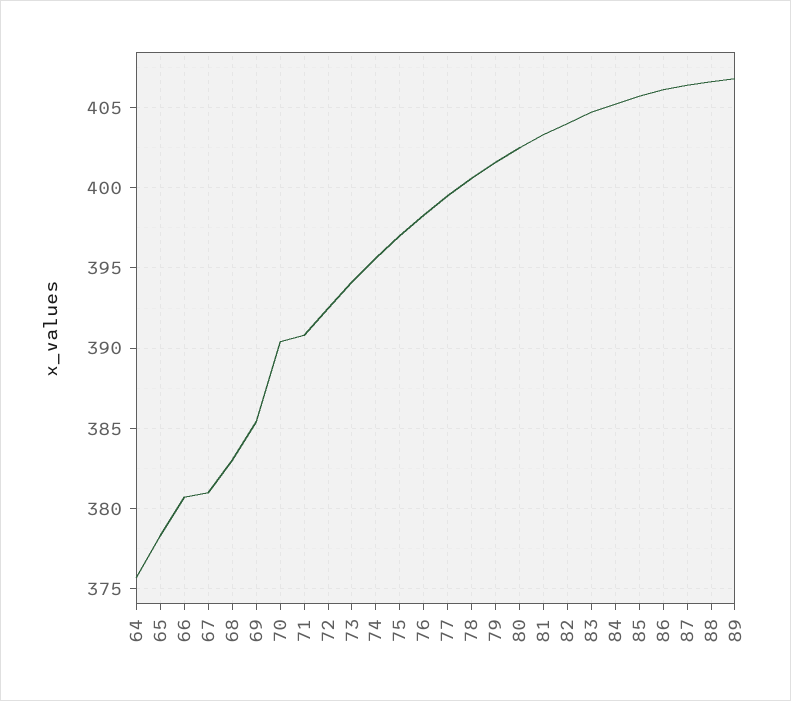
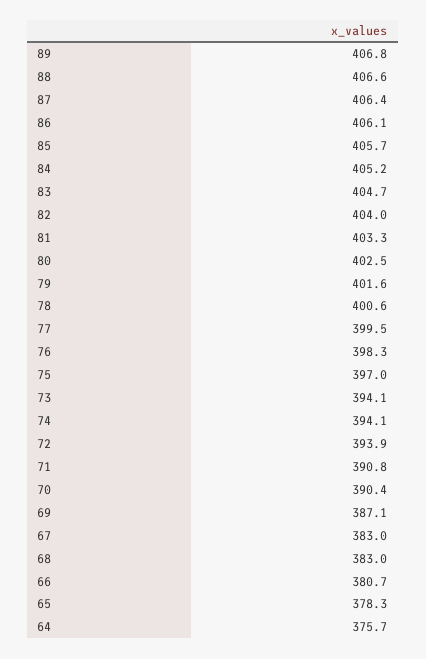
67: 381 -> 383
69: 385.5 -> 387.1
72: 392.5 -> 393.9
74: 395.5 -> 394.1

